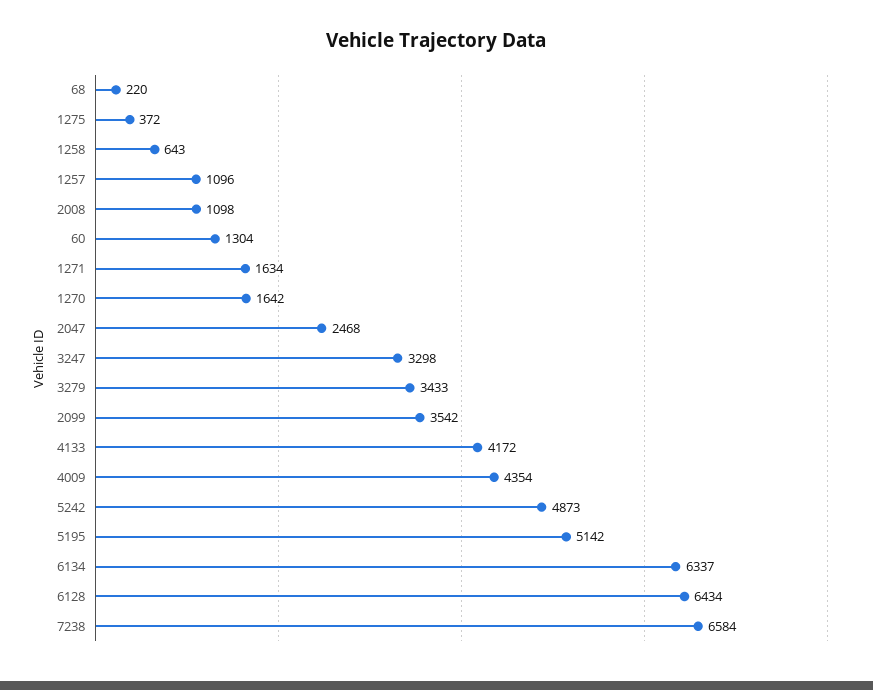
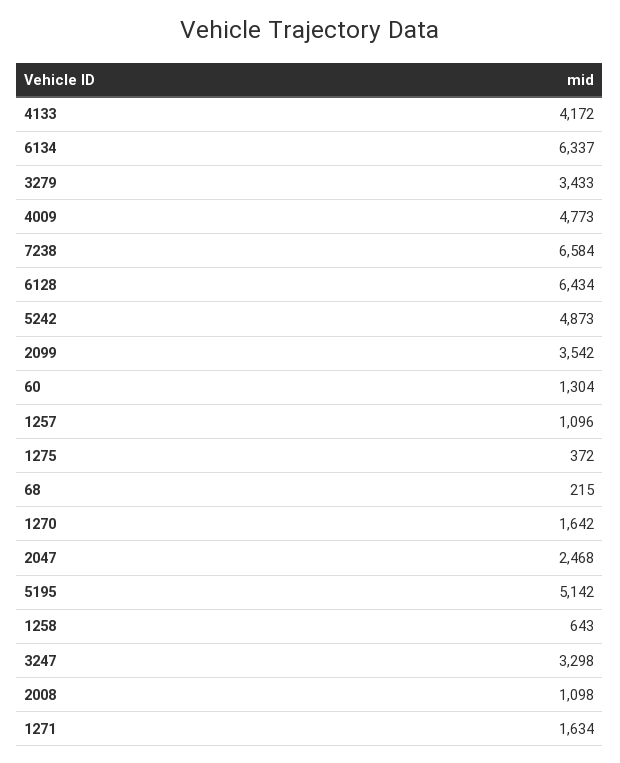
68: 220 -> 215
4009: 4354 -> 4773

